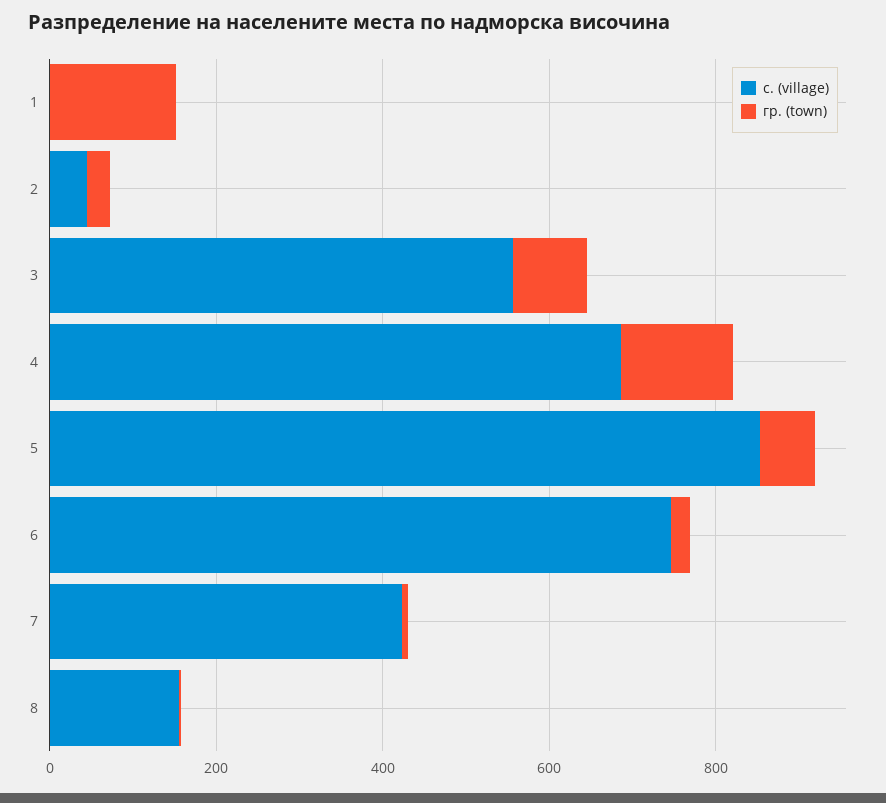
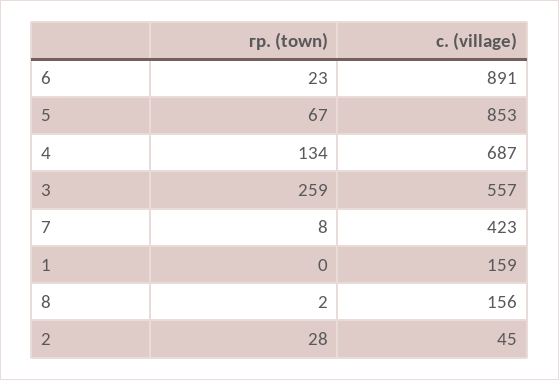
с. (village), 1: 0 -> 159
гр. (town), 1: 150 -> 0
гр. (town), 3: 100 -> 259
с. (village), 6: 750 -> 891

